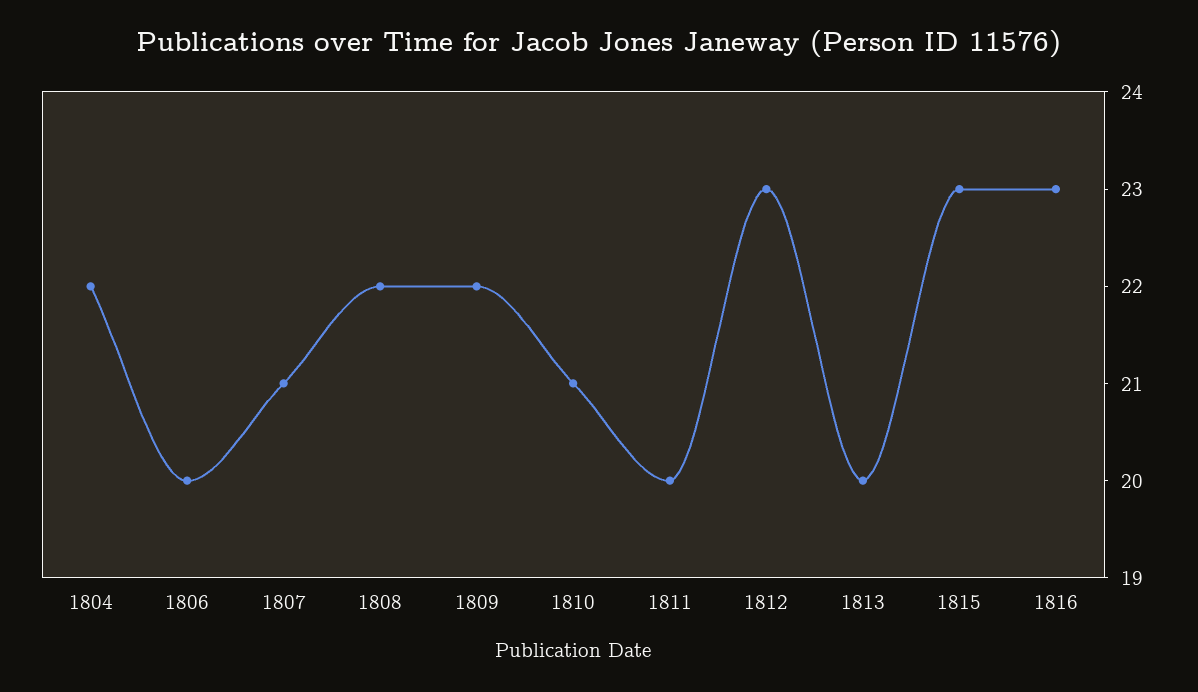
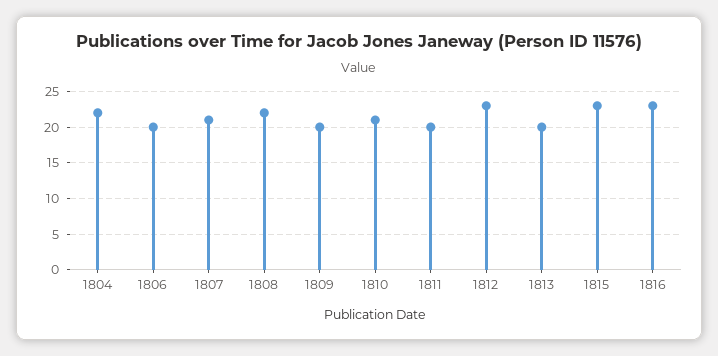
1809: 22 -> 20

